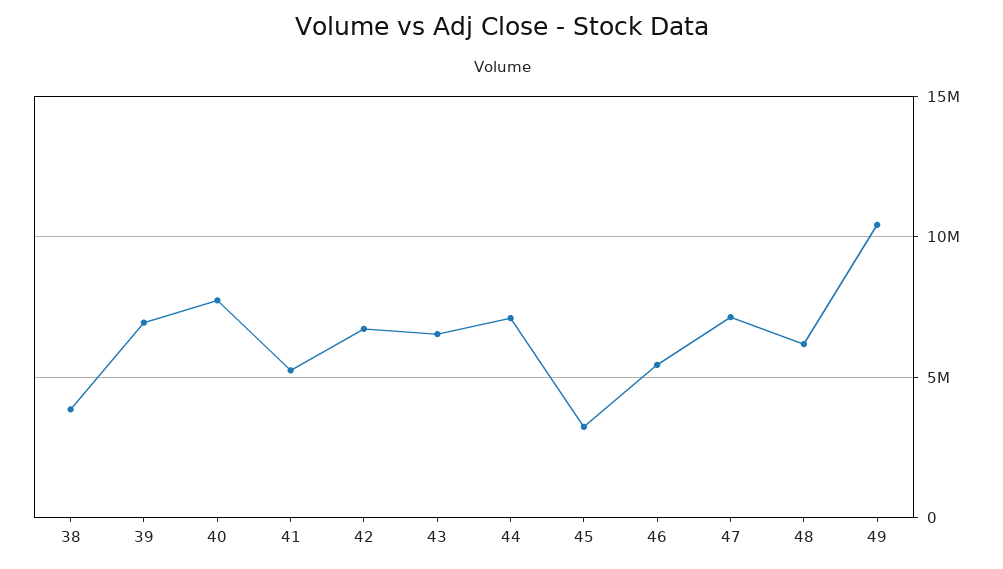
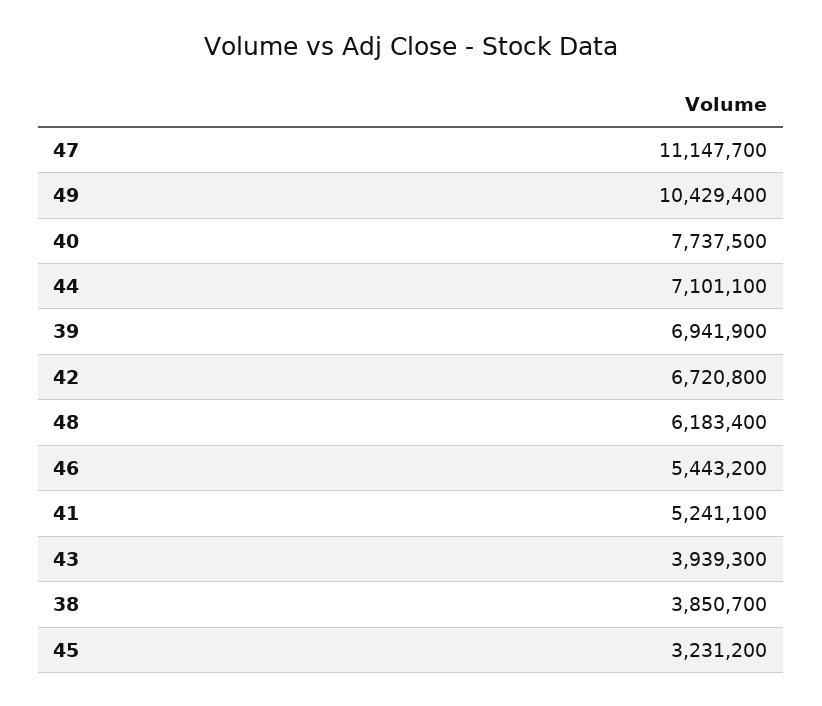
43: 6500000 -> 3939300
47: 7000000 -> 11147700

